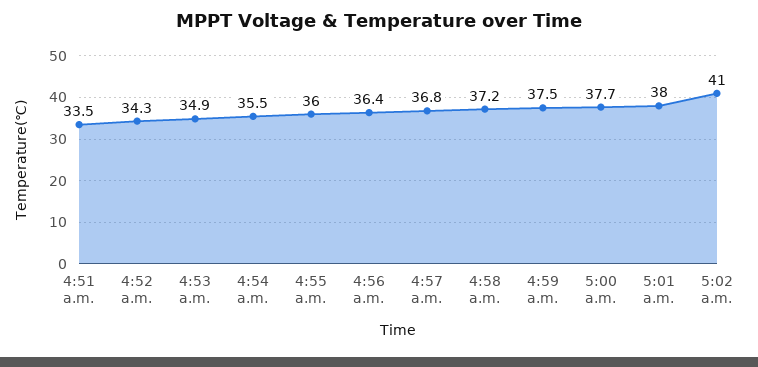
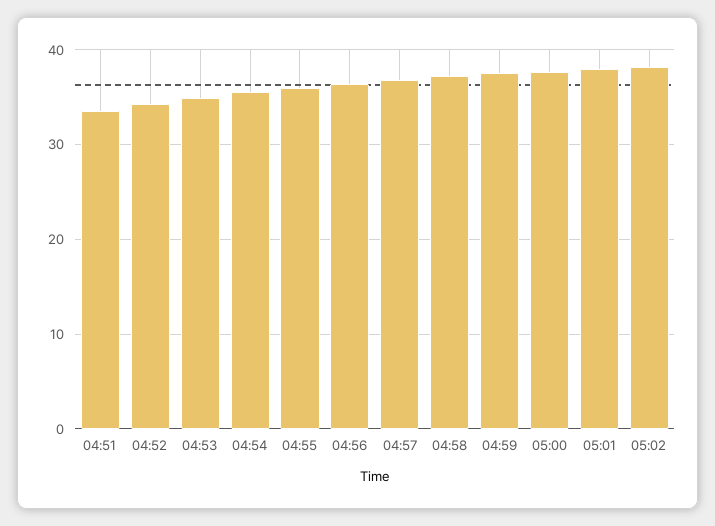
5:02 a.m.: 41 -> 38

